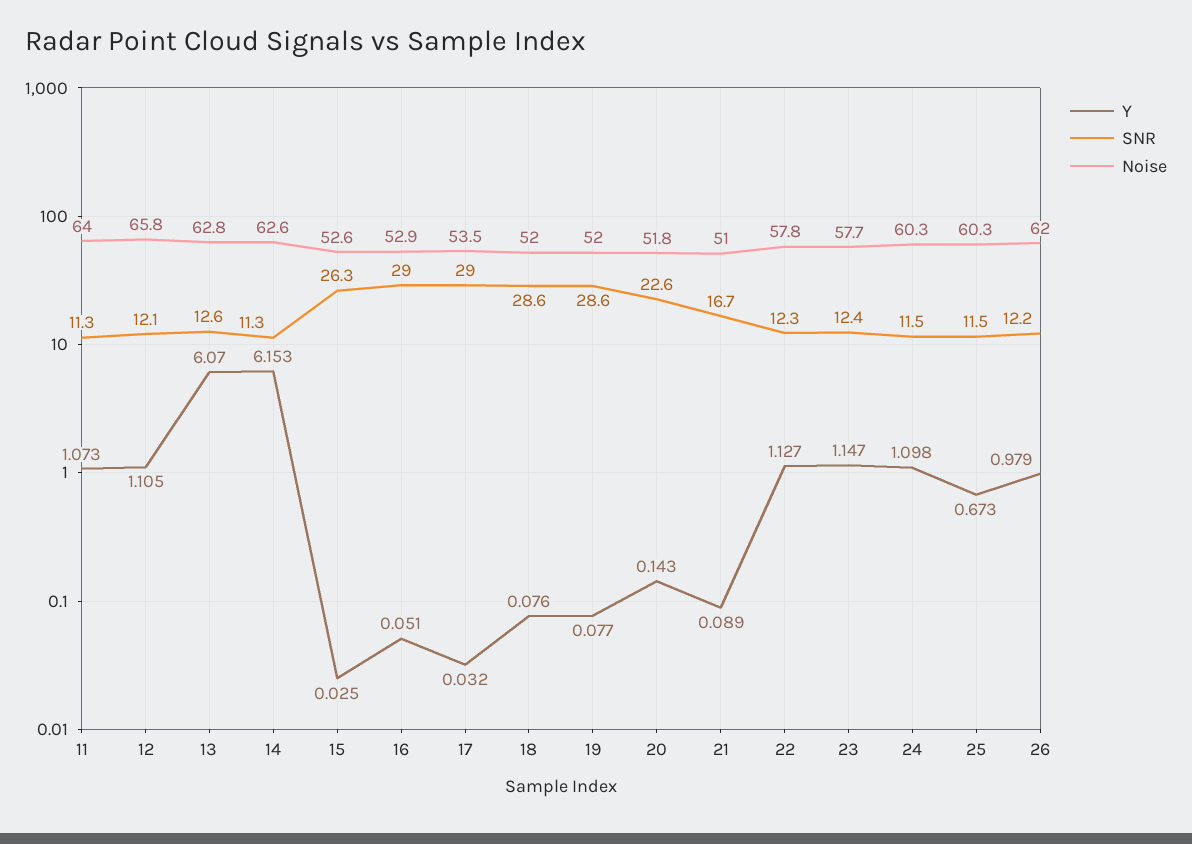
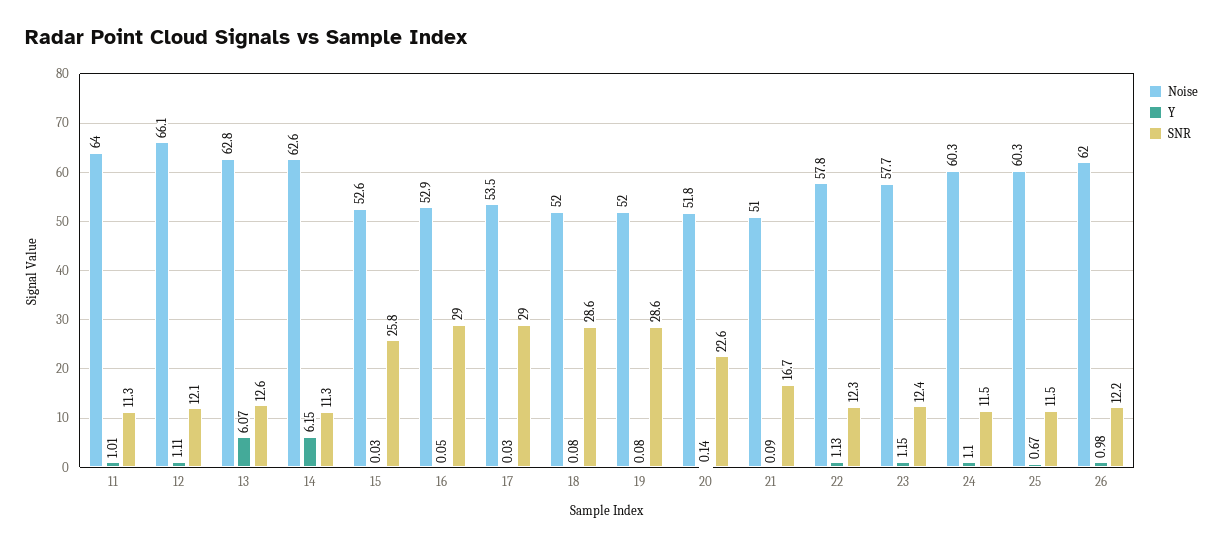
Y, 11: 1.073 -> 1.01
Noise, 12: 65.8 -> 66.1
SNR, 15: 26.3 -> 25.8

